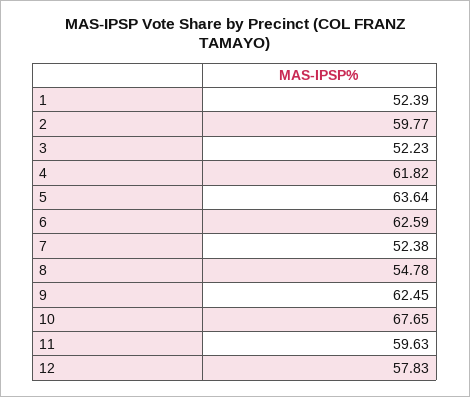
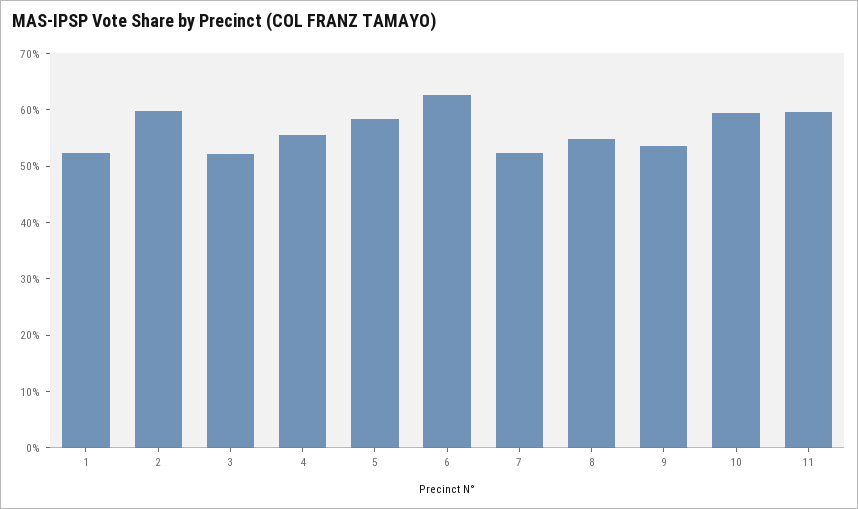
4: 61.82 -> 56
5: 63.64 -> 58
9: 62.45 -> 54
10: 67.65 -> 60
12: 57.83 -> none

